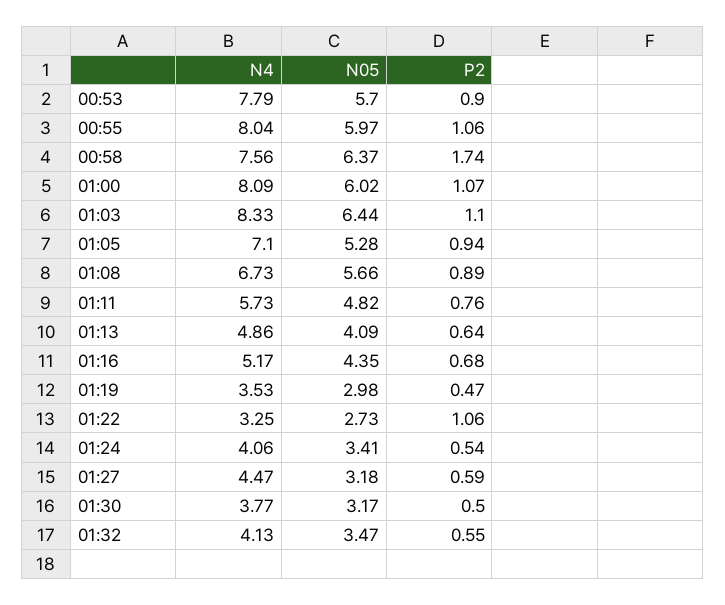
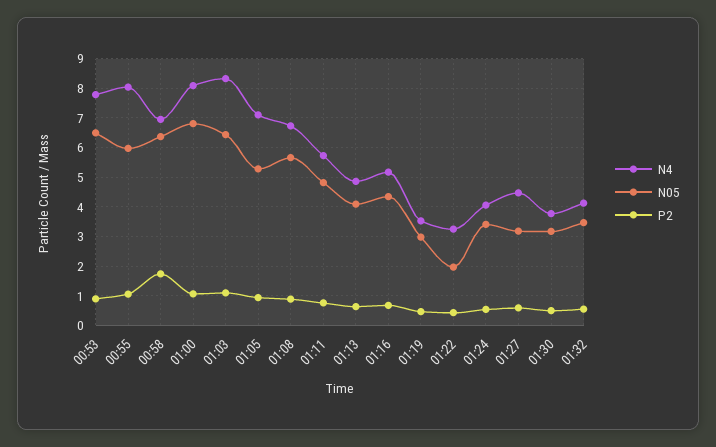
N05, 00:53: 5.7 -> 6.5
N4, 00:58: 7.56 -> 7
N05, 01:00: 6.02 -> 6.75
N05, 01:22: 2.73 -> 2
P2, 01:22: 1.06 -> 0.5

